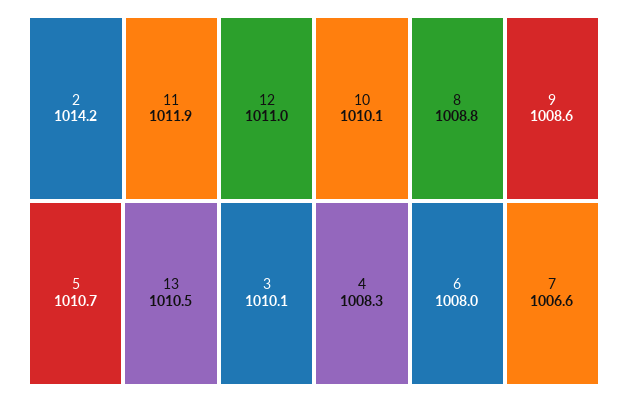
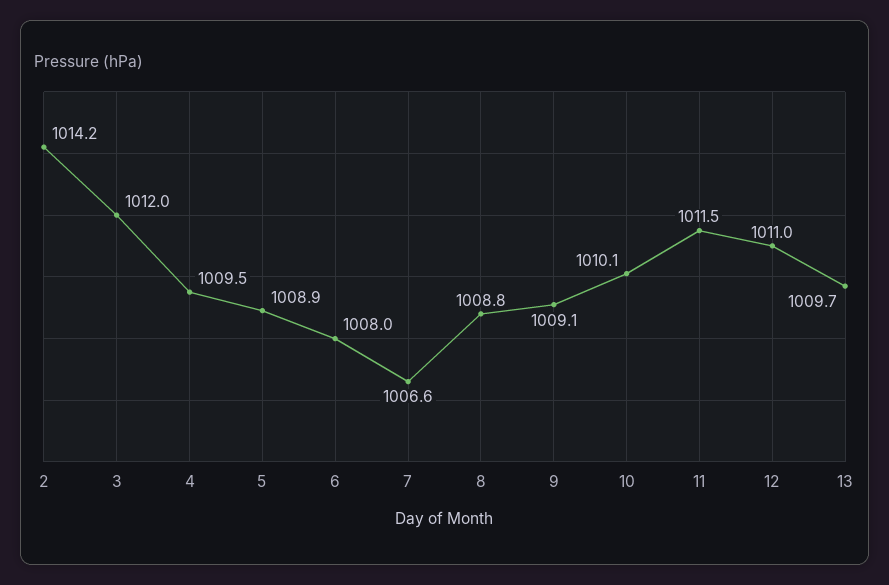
11: 1011.9 -> 1011.5
5: 1010.7 -> 1008.9
13: 1010.5 -> 1009.7
3: 1010.1 -> 1012
9: 1008.6 -> 1009.1
4: 1008.3 -> 1009.5

